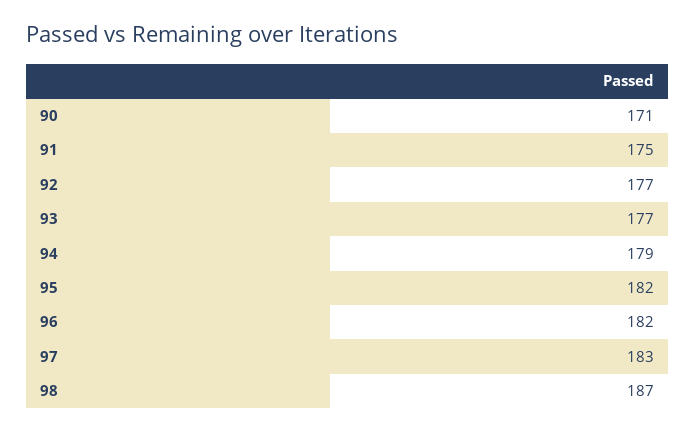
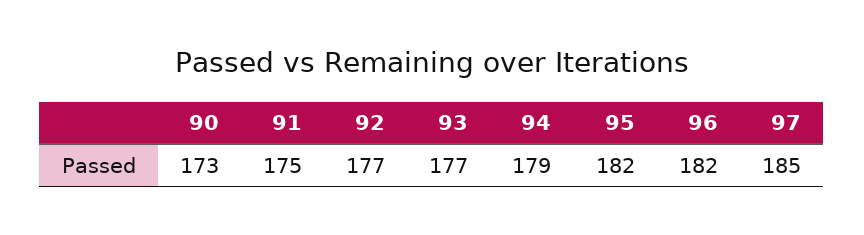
90: 171 -> 173
97: 183 -> 185
98: 187 -> none

